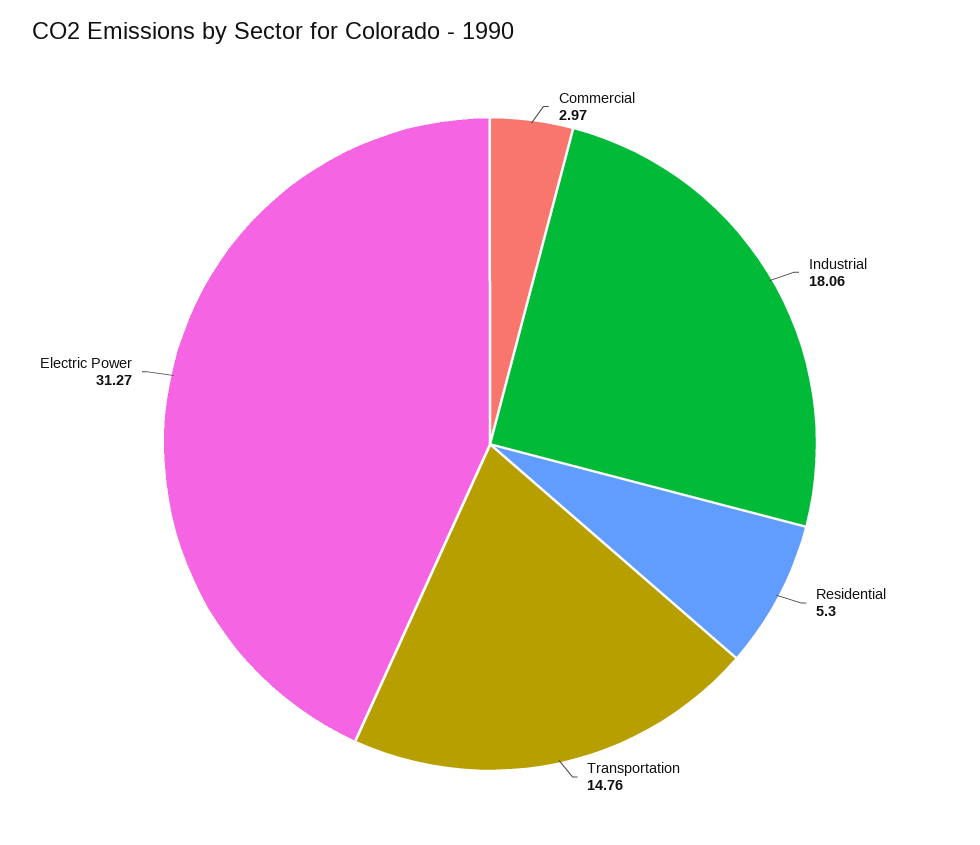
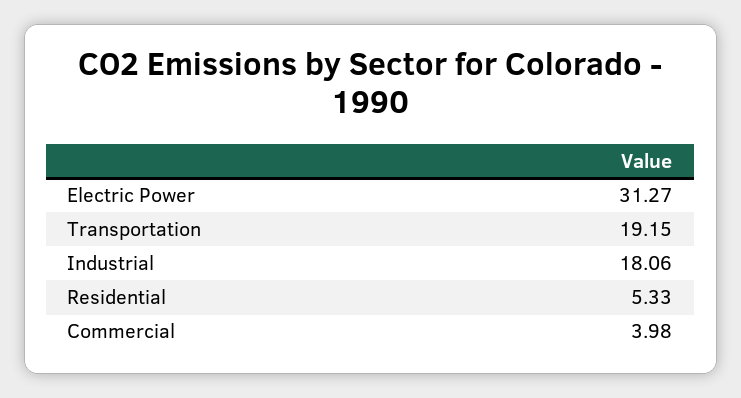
Commercial: 2.97 -> 3.98
Residential: 5.3 -> 5.33
Transportation: 14.76 -> 19.15

